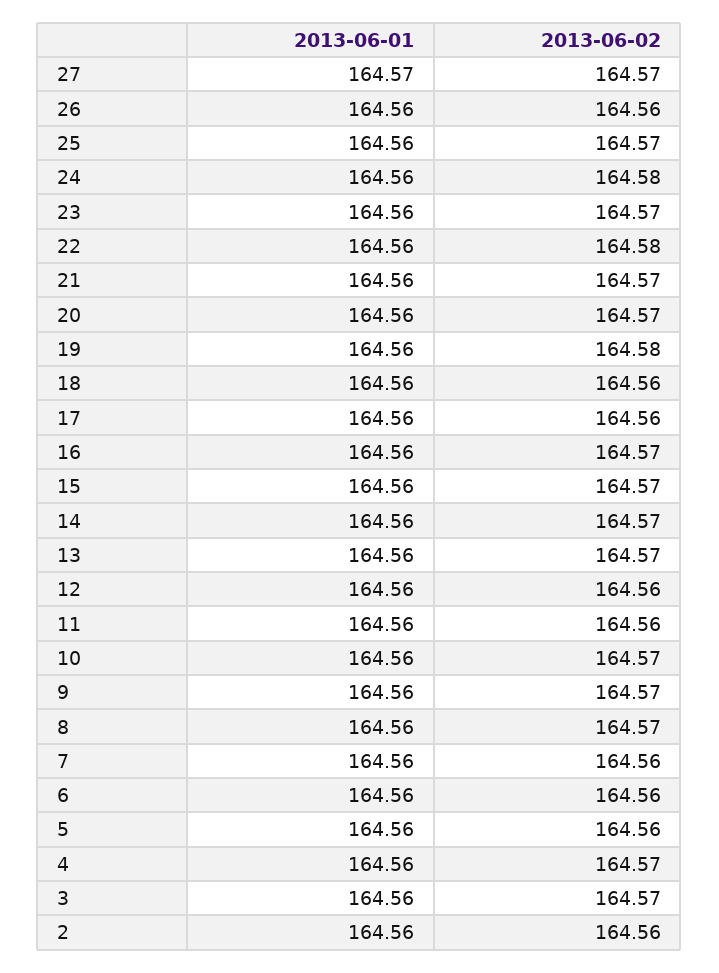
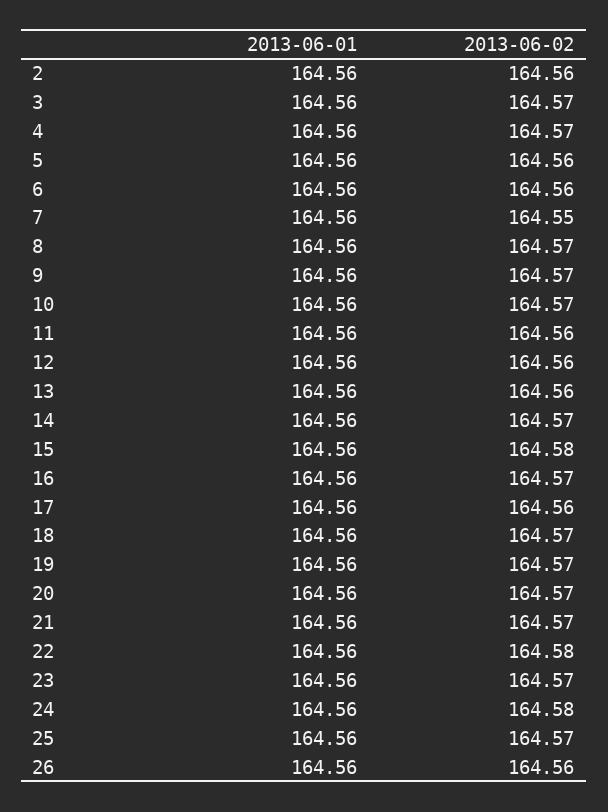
2013-06-01, 27: 164.57 -> none
2013-06-02, 27: 164.57 -> none
2013-06-02, 19: 164.58 -> 164.57
2013-06-02, 18: 164.56 -> 164.57
2013-06-02, 15: 164.57 -> 164.58
2013-06-02, 13: 164.57 -> 164.56
2013-06-02, 7: 164.56 -> 164.55

